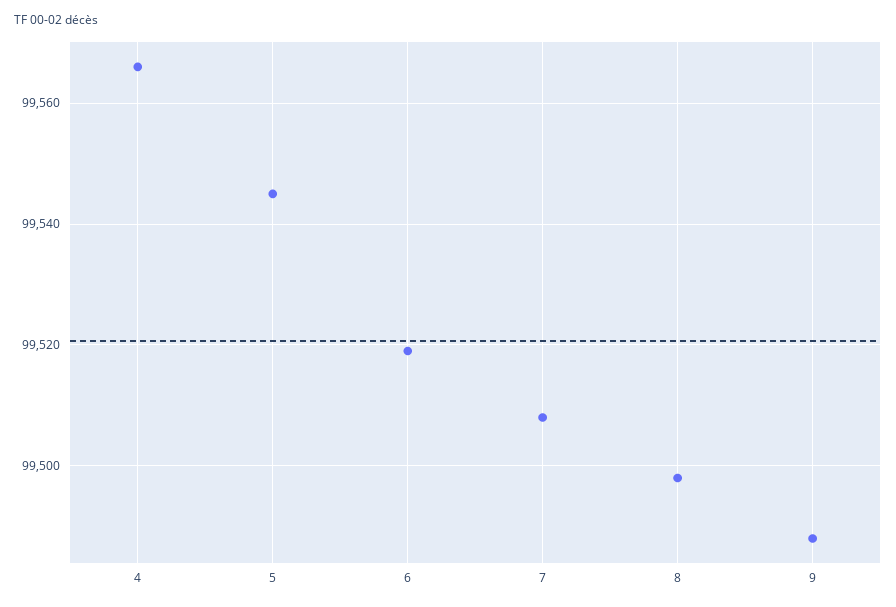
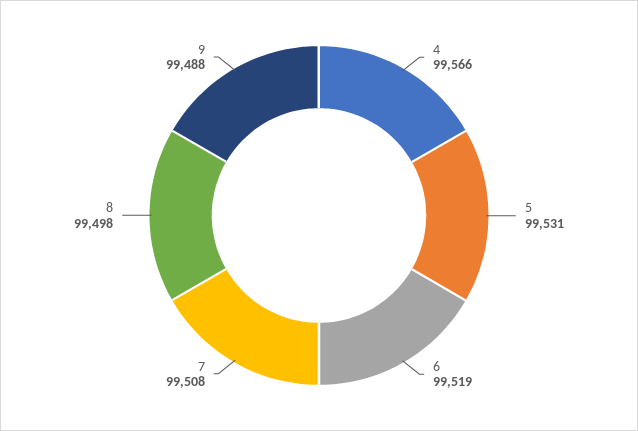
5: 99545 -> 99531

